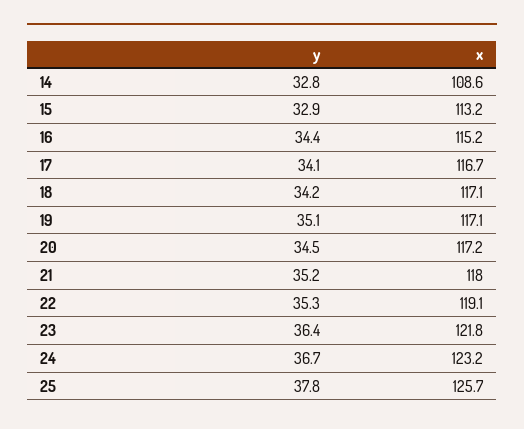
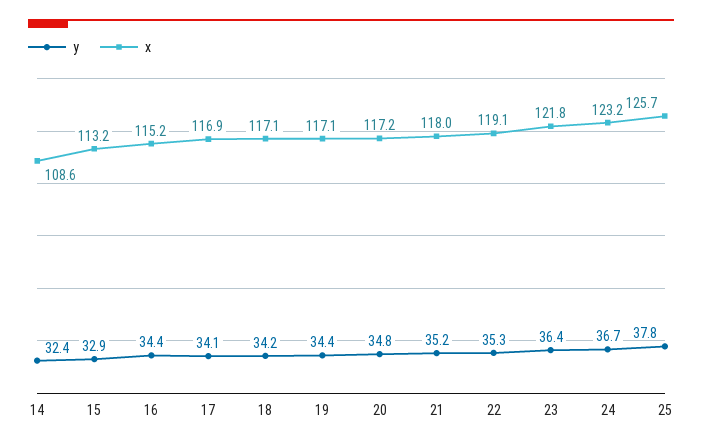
y, 14: 32.8 -> 32.4
x, 17: 116.7 -> 116.9
y, 19: 35.1 -> 34.4
y, 20: 34.5 -> 34.8

